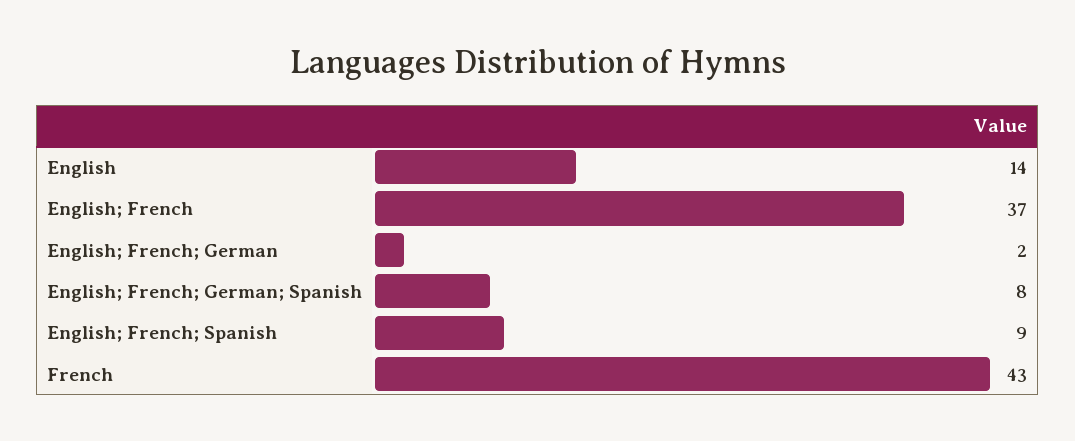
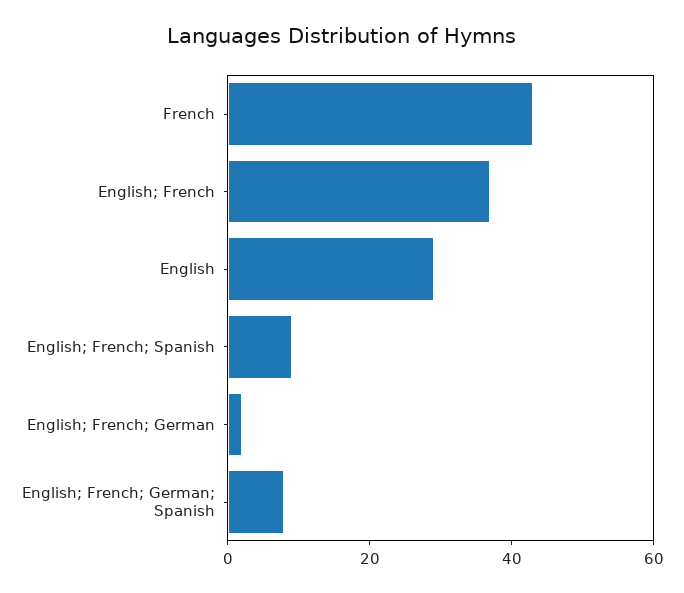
English: 14 -> 30

